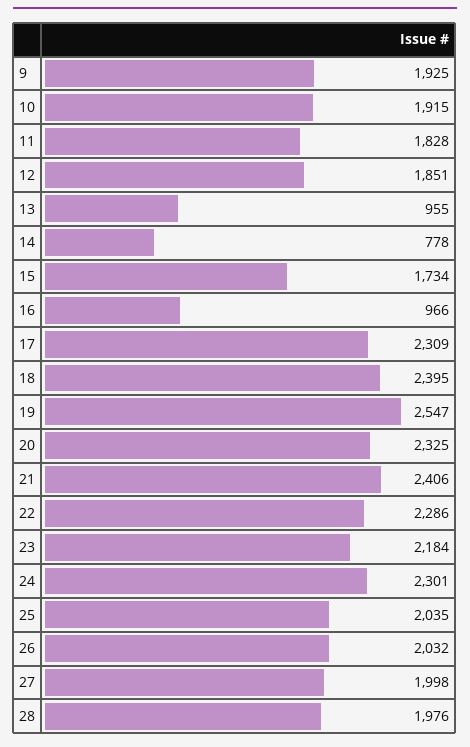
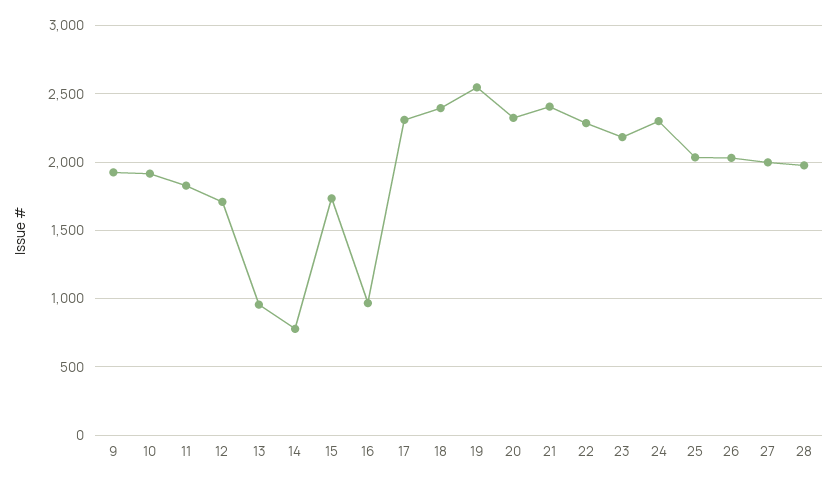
12: 1851 -> 1700

